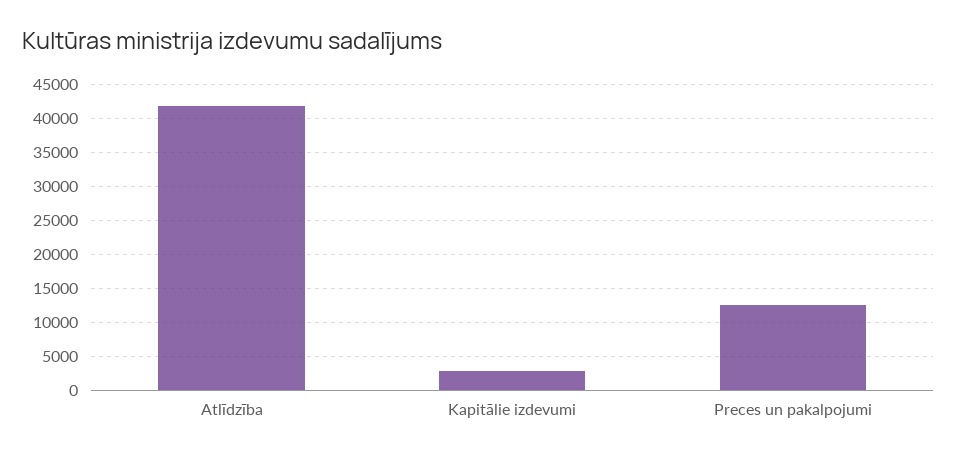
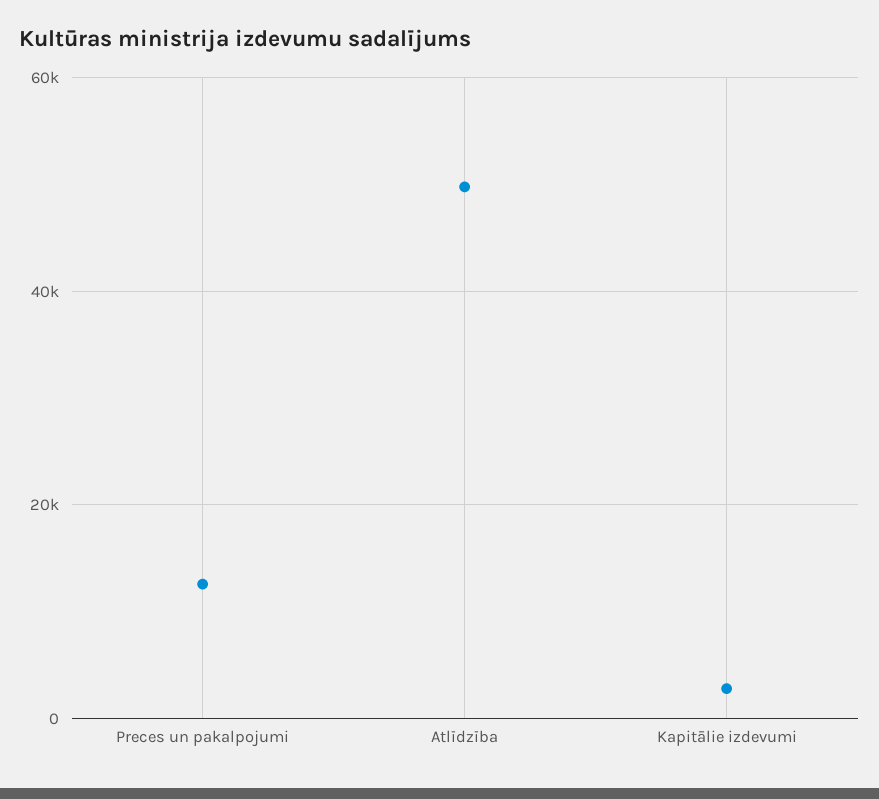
Atlīdzība: 42000 -> 50000

